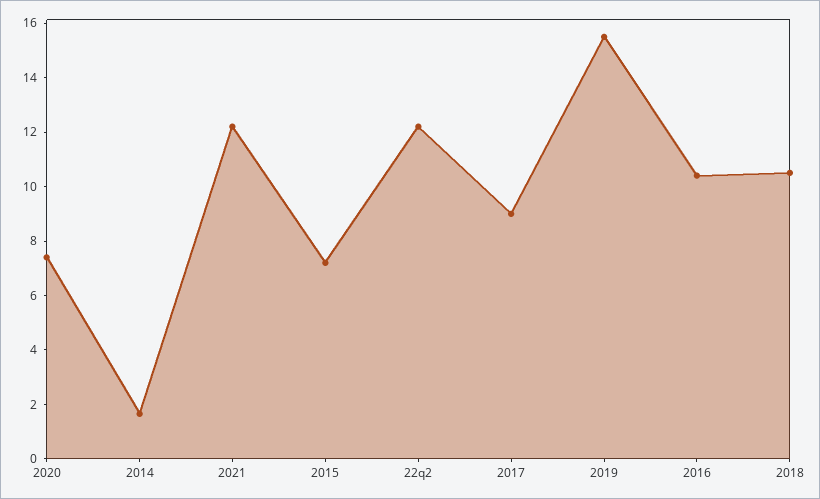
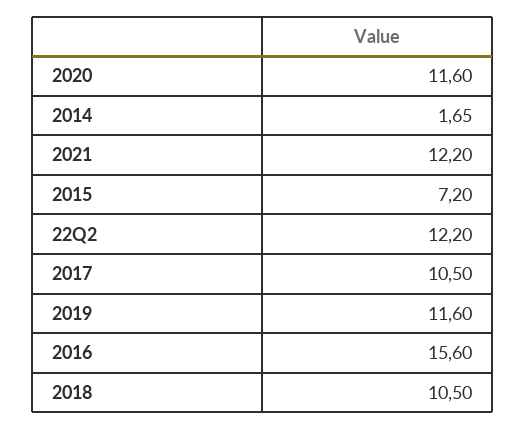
2020: 7.5 -> 11.6
2017: 9 -> 10.5
2019: 15.5 -> 11.6
2016: 10.5 -> 15.6

